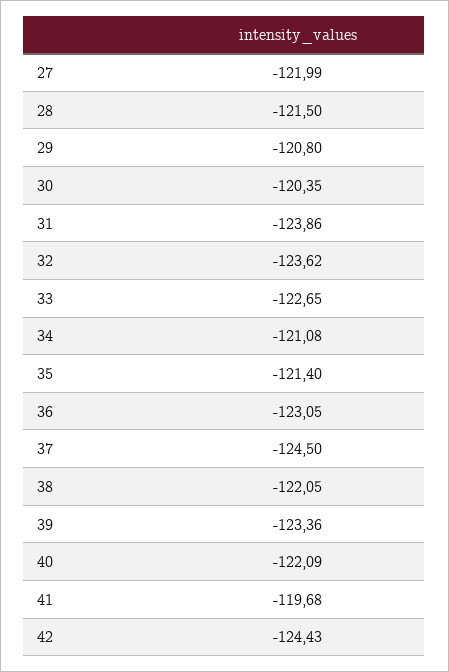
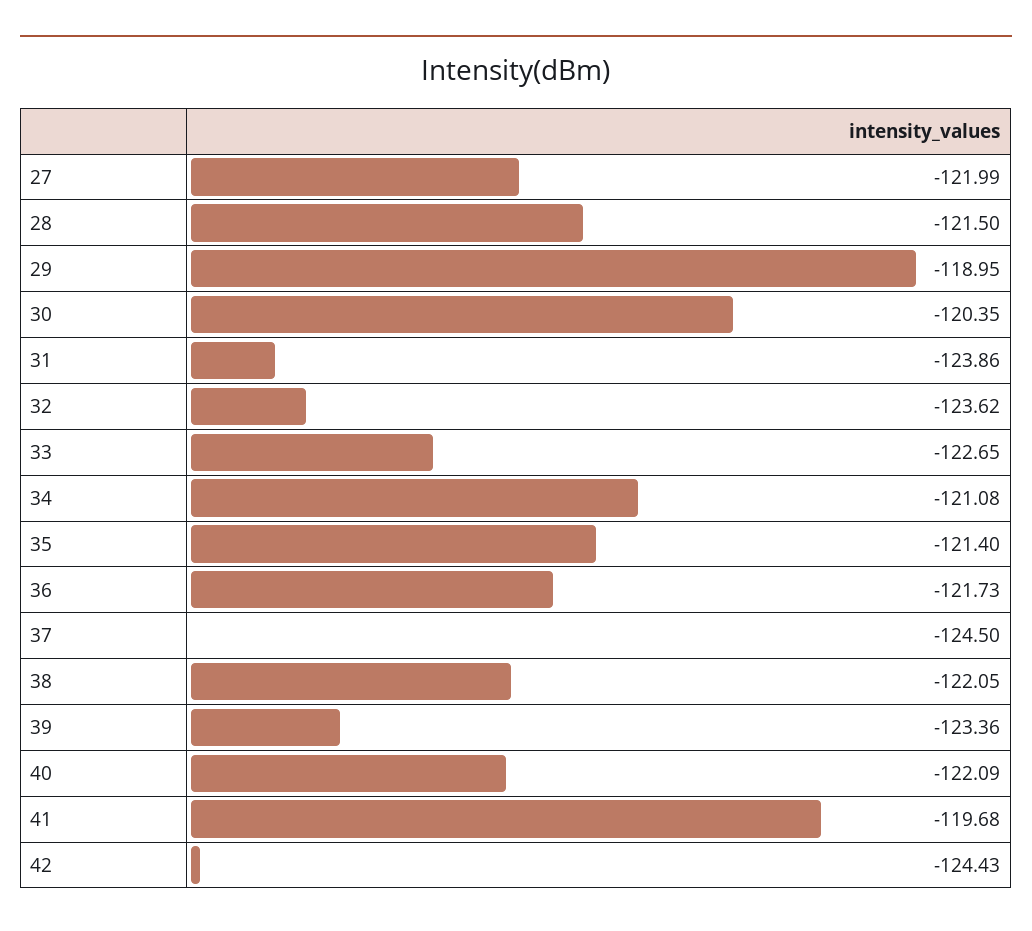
29: -120.8 -> -118.95
36: -123.05 -> -121.73

